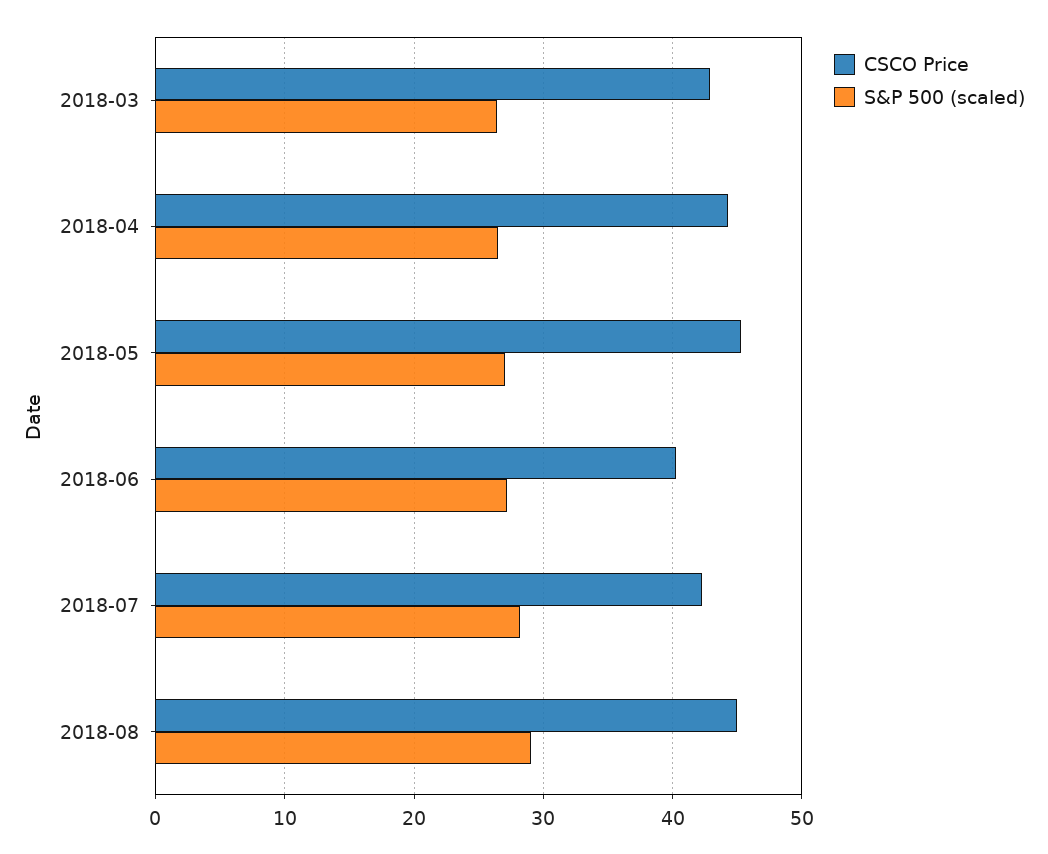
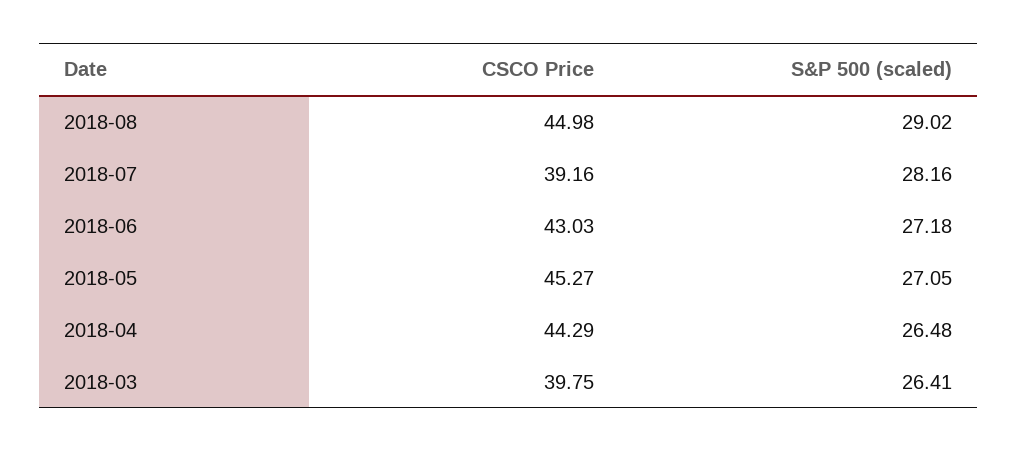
CSCO Price, 2018-03: 43 -> 39.75
CSCO Price, 2018-06: 40 -> 43.03
CSCO Price, 2018-07: 42 -> 39.16

